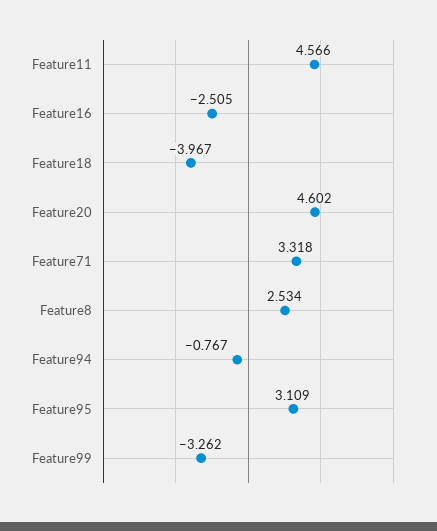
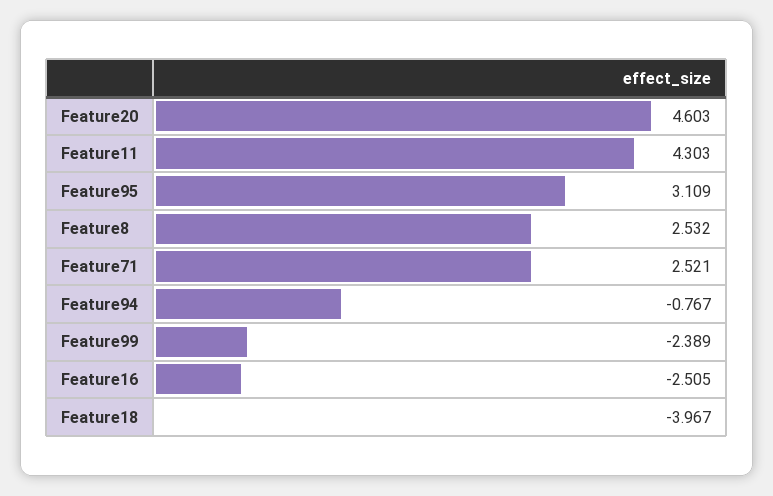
Feature11: 4.566 -> 4.303
Feature20: 4.602 -> 4.603
Feature71: 3.318 -> 2.521
Feature8: 2.534 -> 2.532
Feature99: -3.262 -> -2.389

